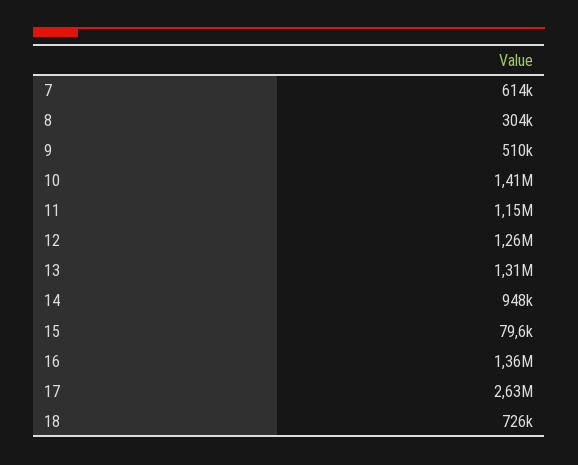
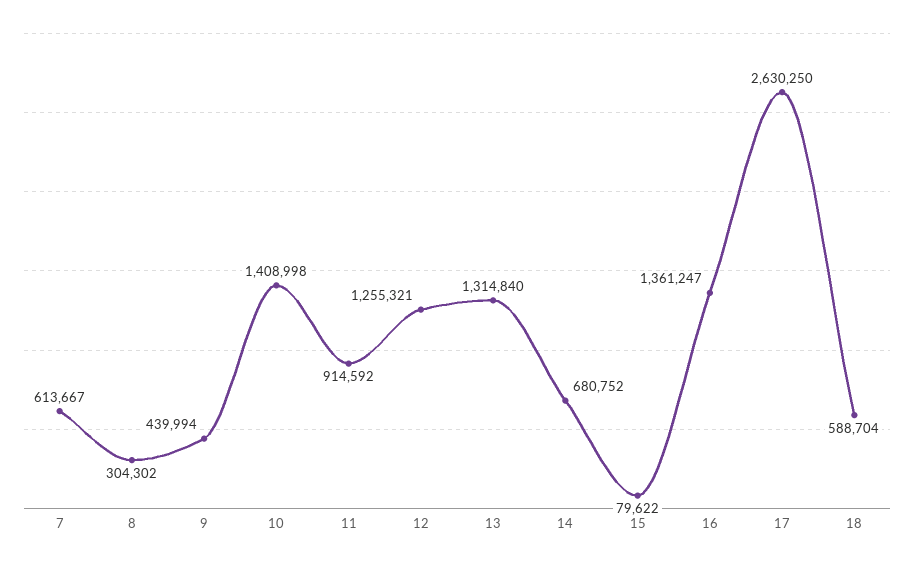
9: 510000 -> 439994
11: 1150000 -> 914592
14: 948000 -> 680752
18: 726000 -> 588704

